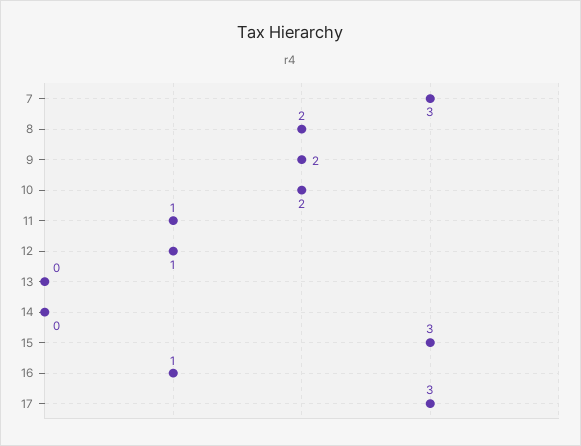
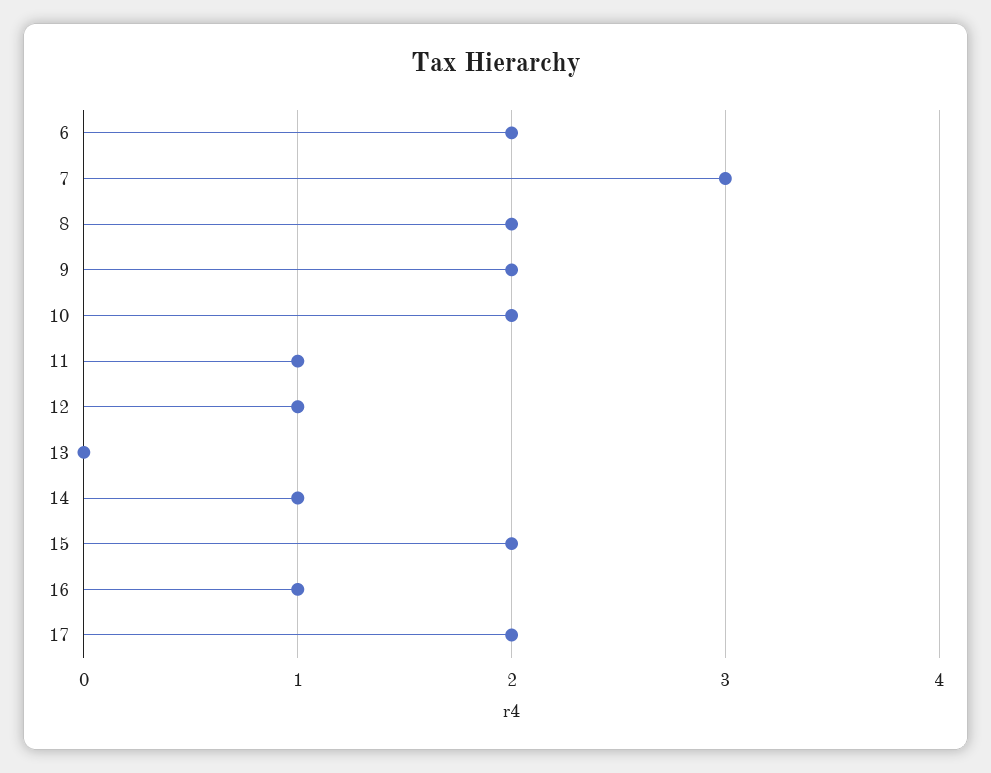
14: 0 -> 1
15: 3 -> 2
17: 3 -> 2
6: none -> 2

